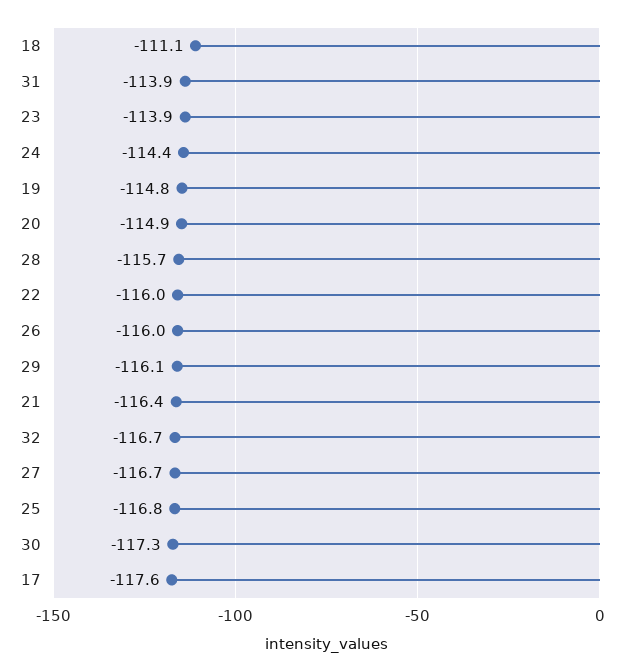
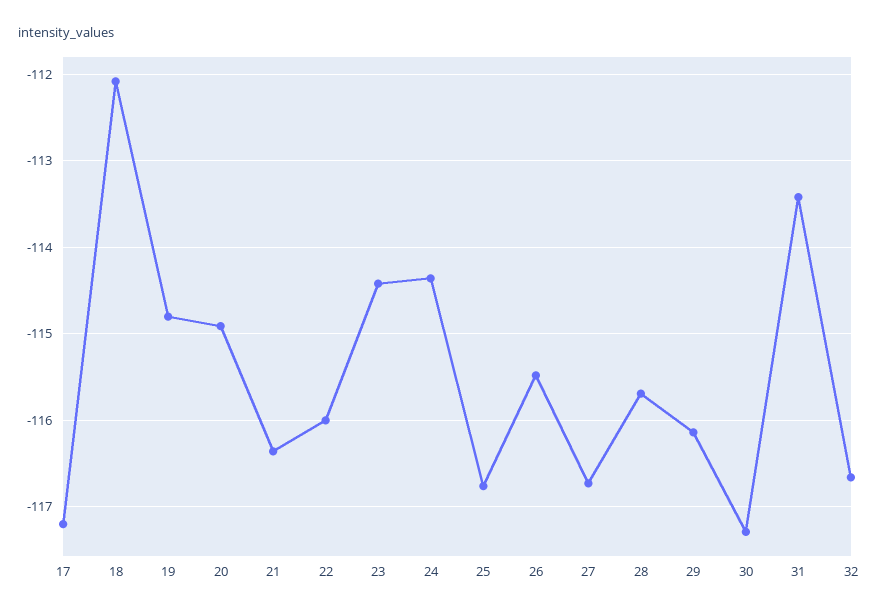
18: -111.1 -> -112.1
31: -113.9 -> -113.4
23: -113.9 -> -114.4
26: -116 -> -115.5
17: -117.6 -> -117.2

